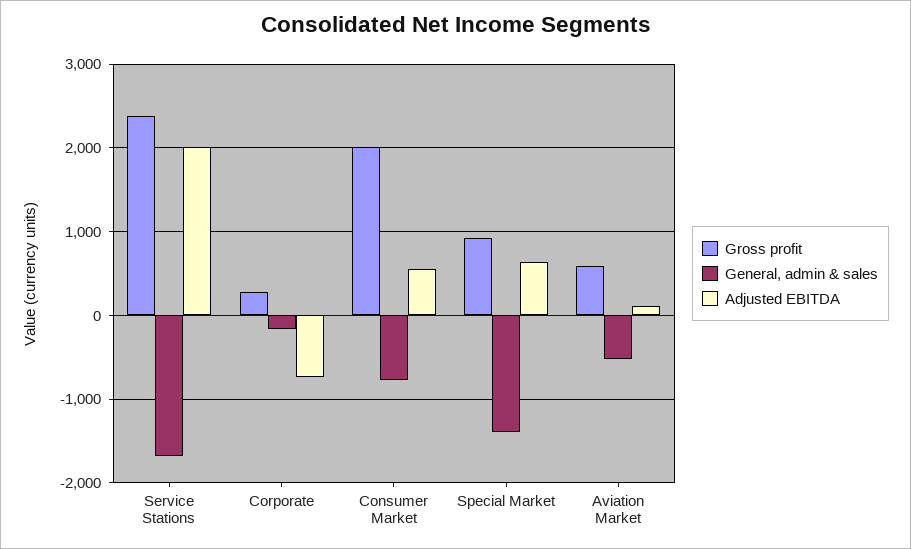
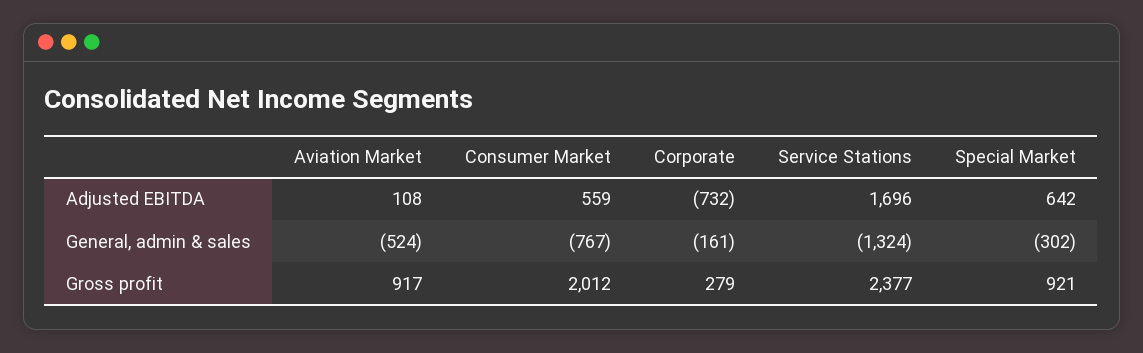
General, admin & sales, Service Stations: -1700 -> -1324
Adjusted EBITDA, Service Stations: 2000 -> 1696
General, admin & sales, Special Market: -1400 -> -302
Gross profit, Aviation Market: 600 -> 917

